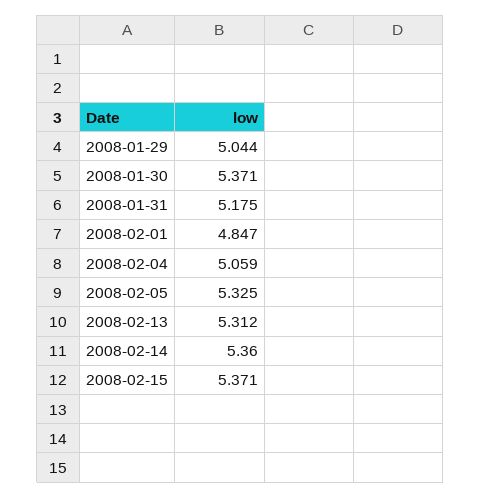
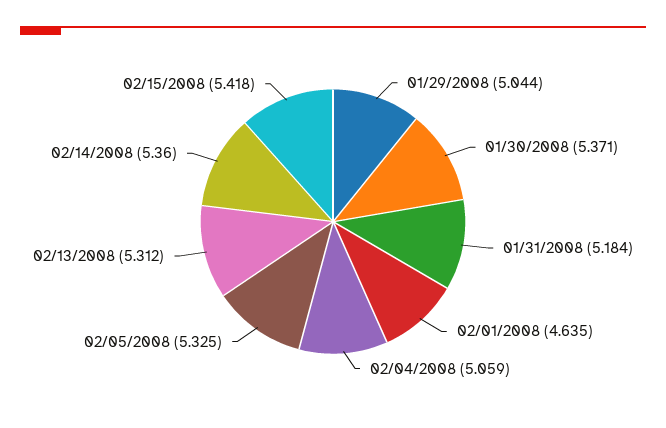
2008-01-31: 5.175 -> 5.184
2008-02-01: 4.847 -> 4.635
2008-02-15: 5.371 -> 5.418

